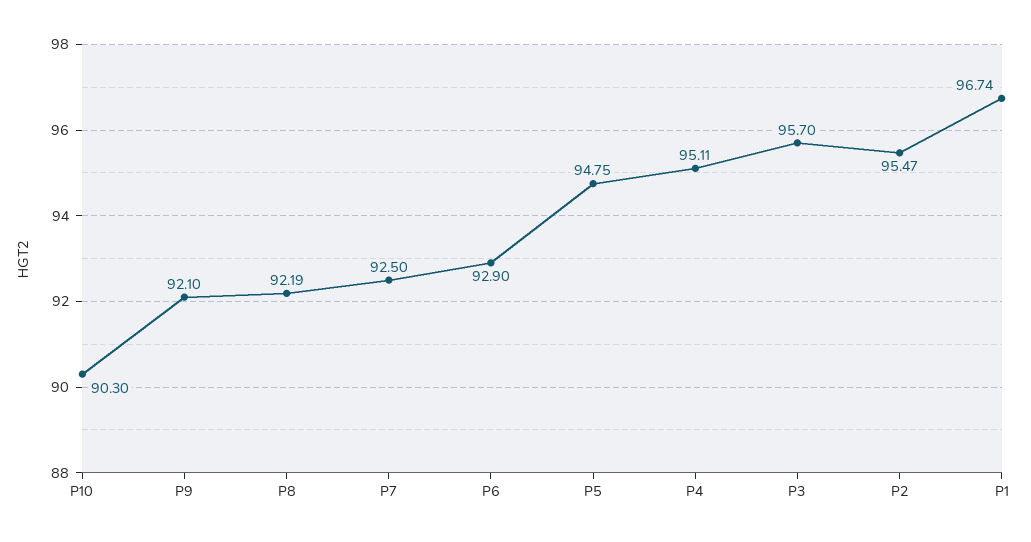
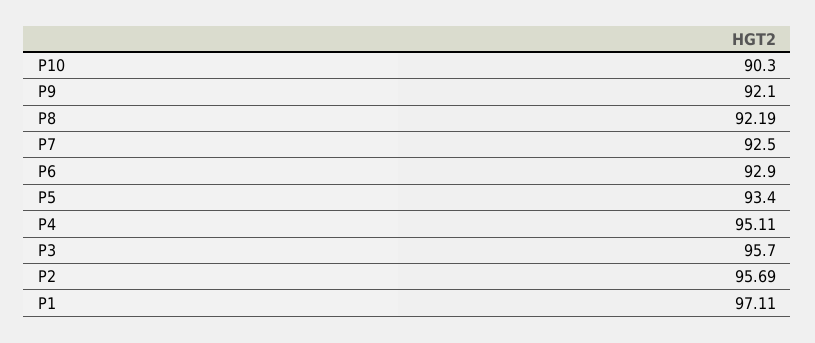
P5: 94.75 -> 93.4
P2: 95.47 -> 95.69
P1: 96.74 -> 97.11

